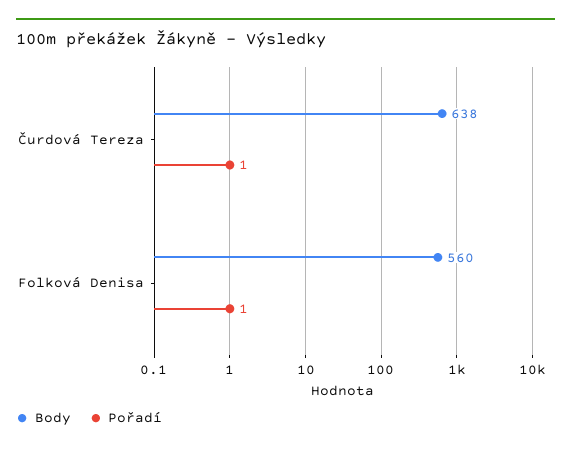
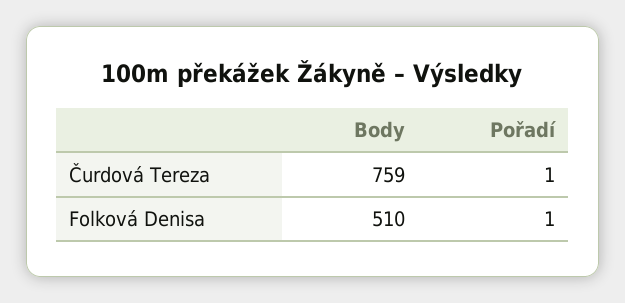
Body, Čurdová Tereza: 638 -> 759
Body, Folková Denisa: 560 -> 510

